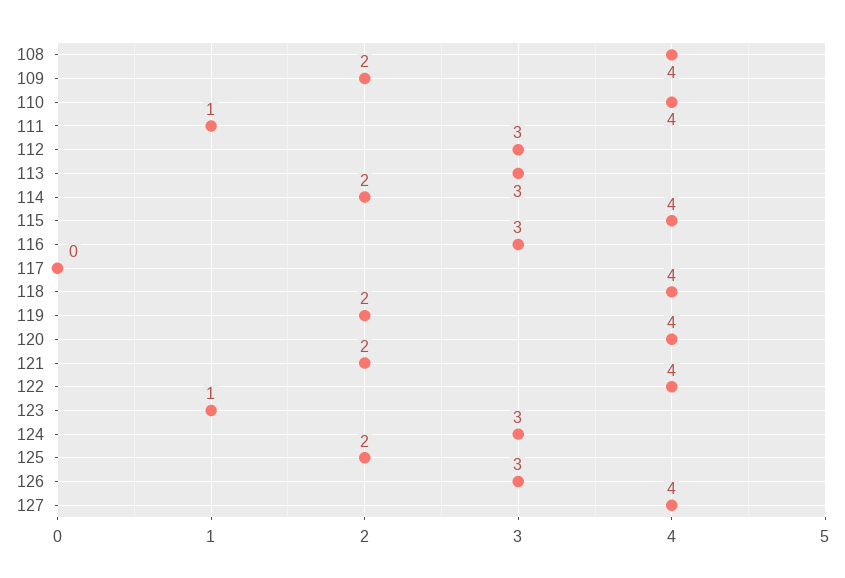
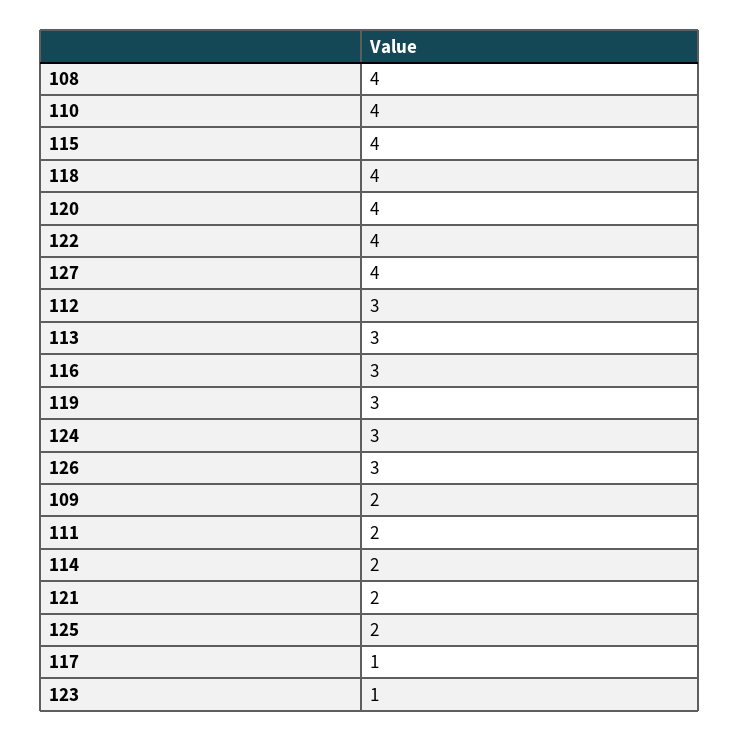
111: 1 -> 2
117: 0 -> 1
119: 2 -> 3

